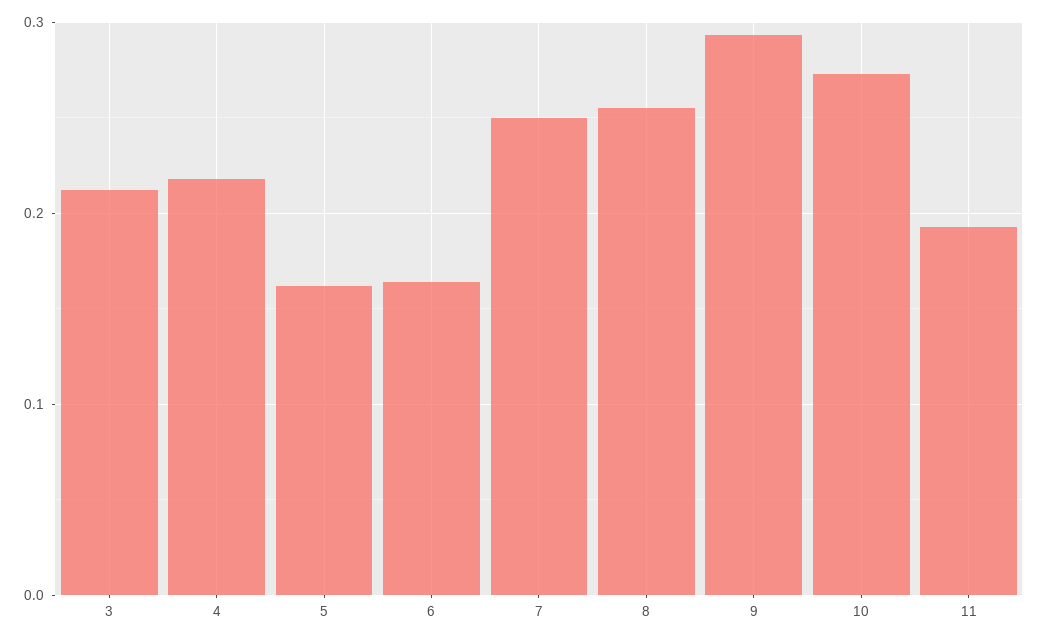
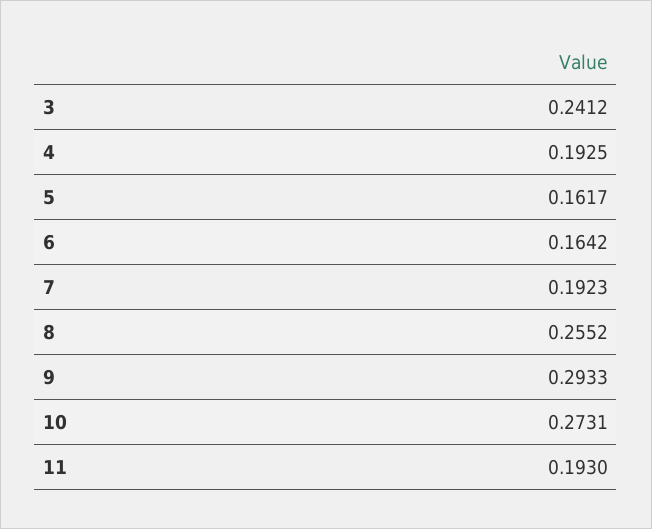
3: 0.21 -> 0.2412
4: 0.22 -> 0.1925
7: 0.25 -> 0.1923

